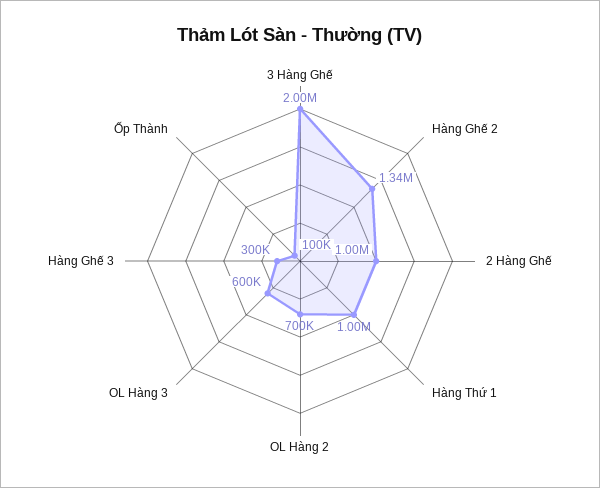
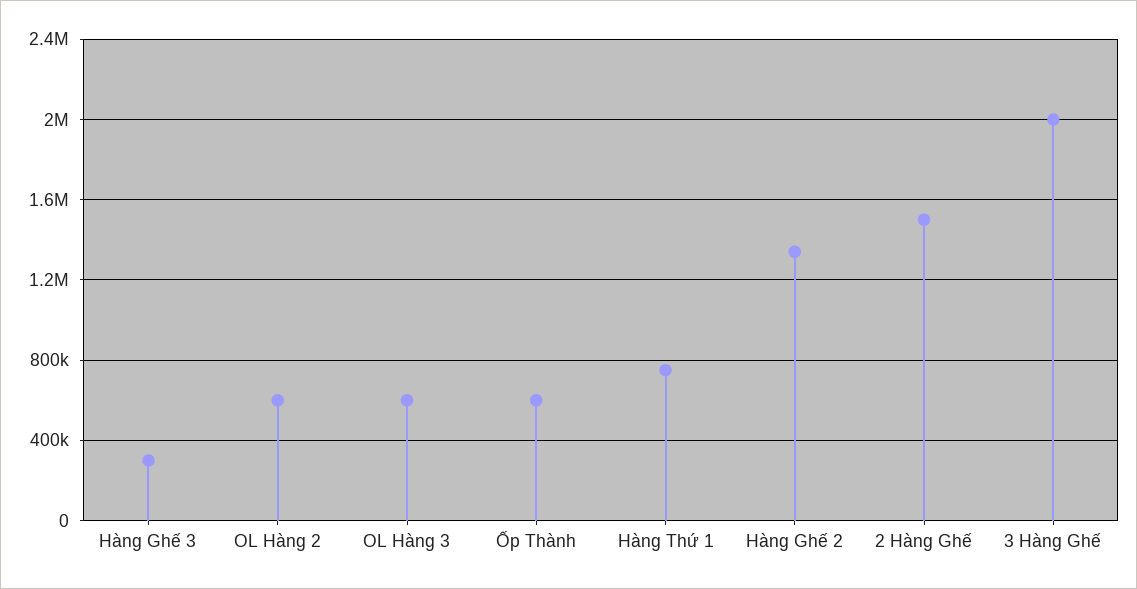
2 Hàng Ghế: 1000000 -> 1500000
Hàng Thứ 1: 1000000 -> 750000
OL Hàng 2: 700000 -> 600000
Ốp Thành: 100000 -> 600000

